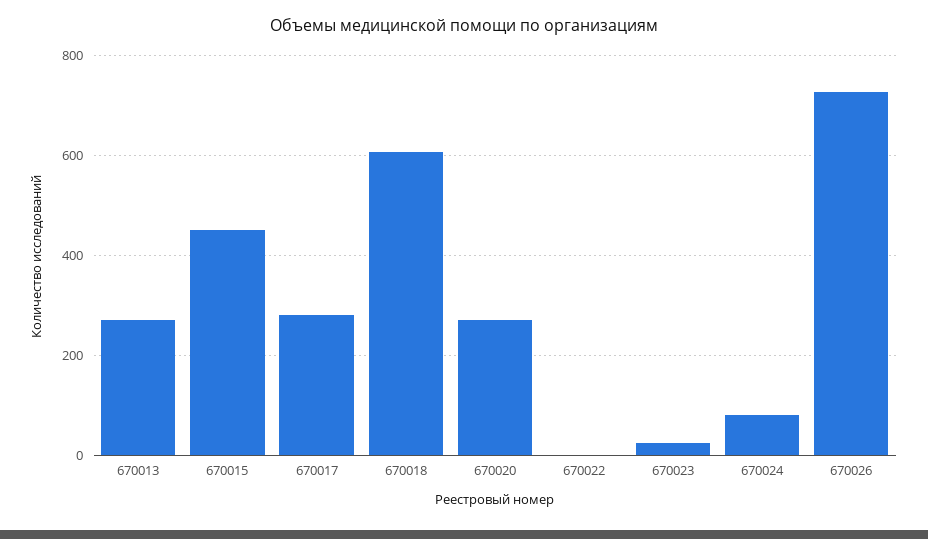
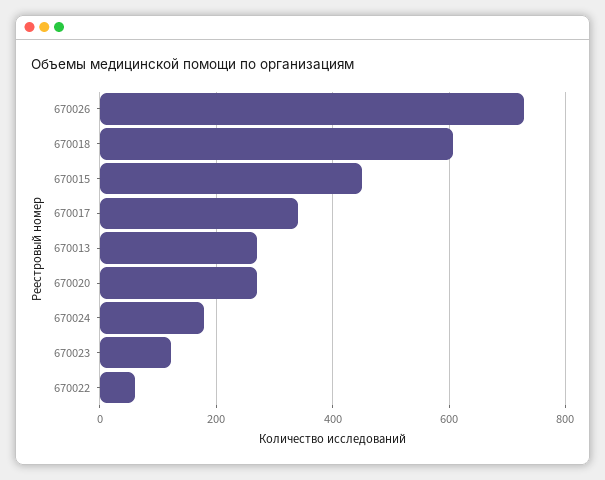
670017: 280 -> 340
670022: 0 -> 60
670023: 20 -> 120
670024: 80 -> 180

